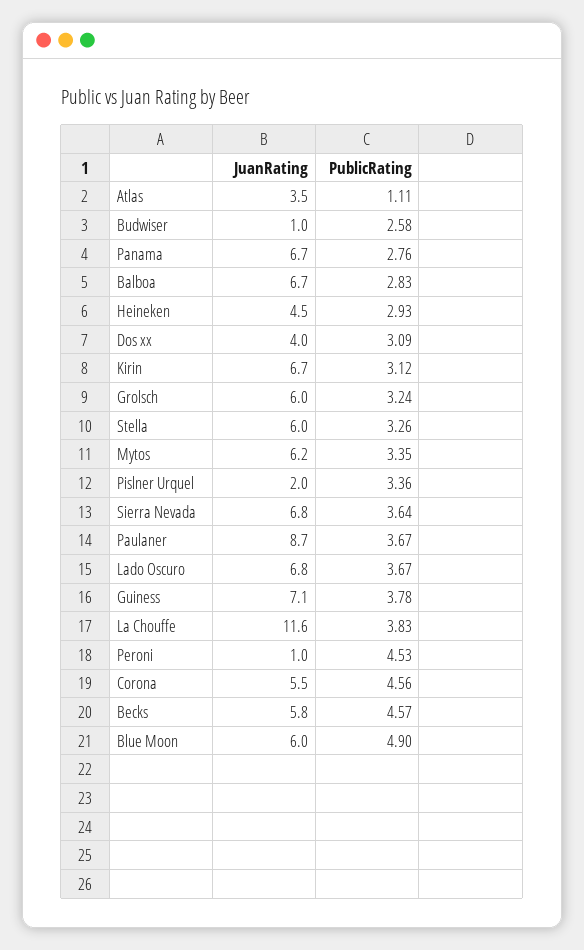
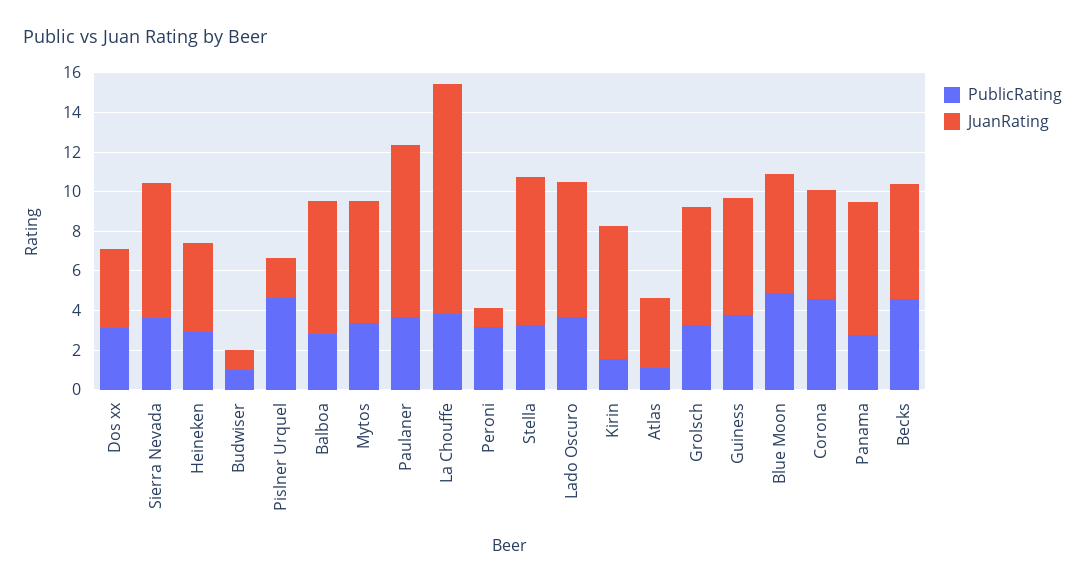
PublicRating, Budwiser: 2.58 -> 1
PublicRating, Kirin: 3.12 -> 1.5
JuanRating, Stella: 6 -> 7.5
PublicRating, Pislner Urquel: 3.36 -> 4.5
JuanRating, Guiness: 7.1 -> 6
PublicRating, Peroni: 4.53 -> 3

